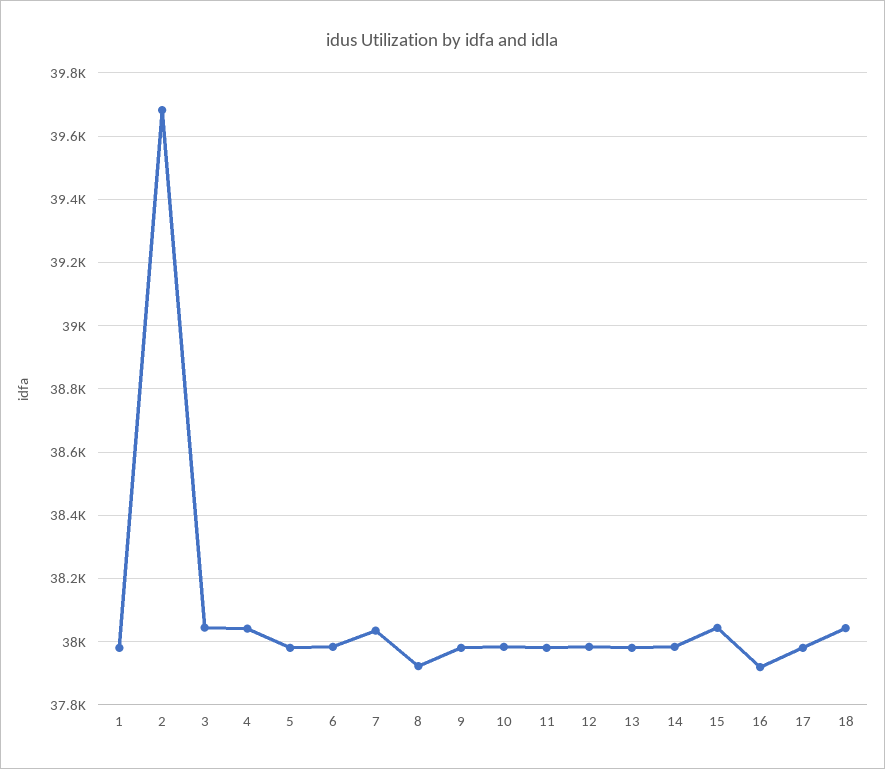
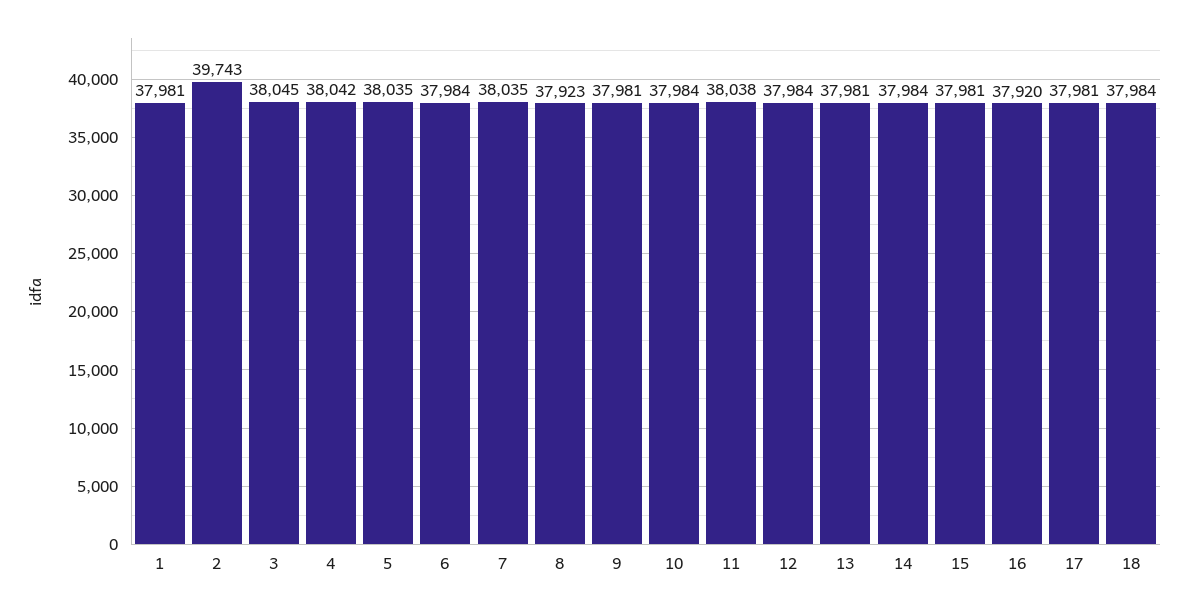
2: 39680 -> 39743
5: 37980 -> 38035
11: 37980 -> 38038
15: 38040 -> 37981
18: 38040 -> 37984

